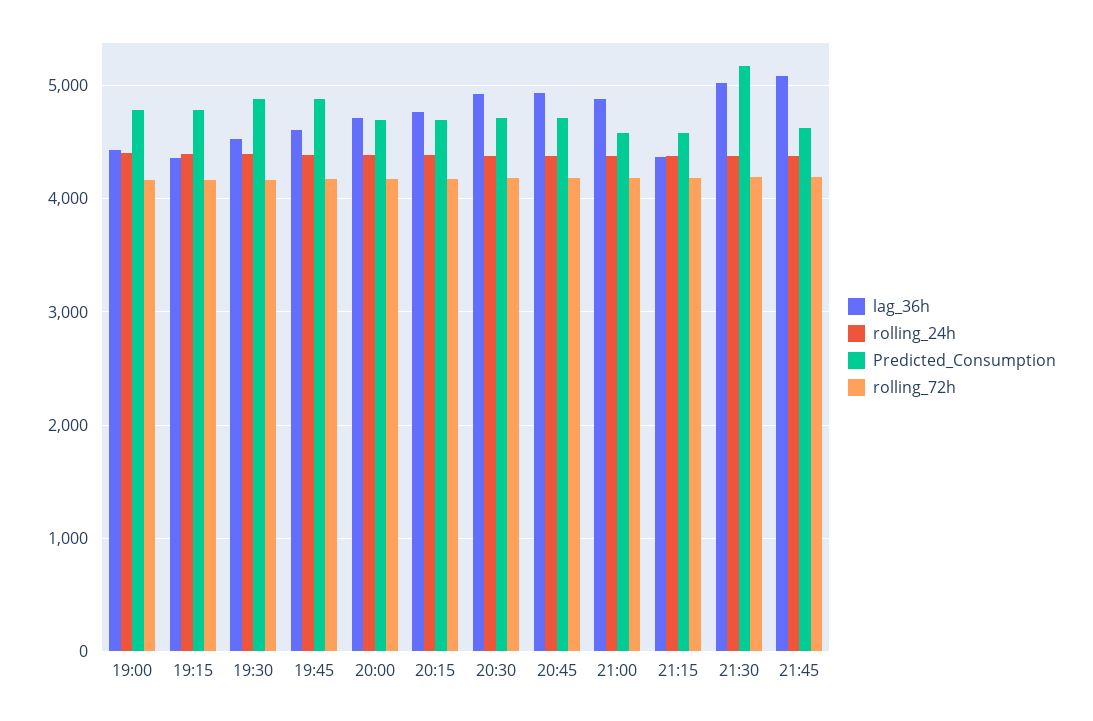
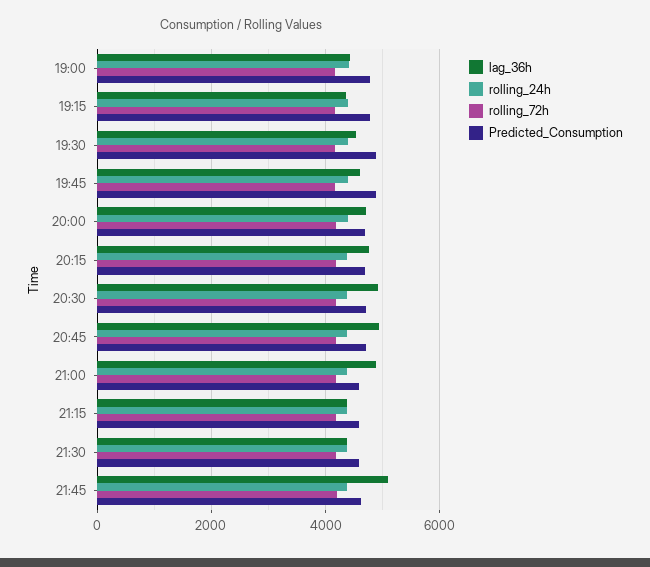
lag_36h, 21:30: 5000 -> 4400
Predicted_Consumption, 21:30: 5200 -> 4600

